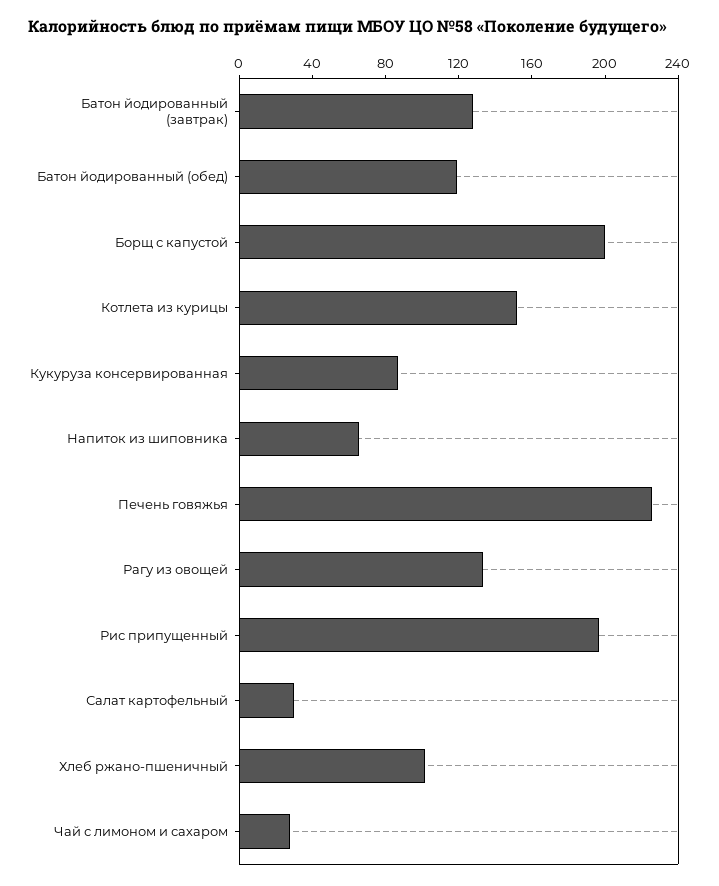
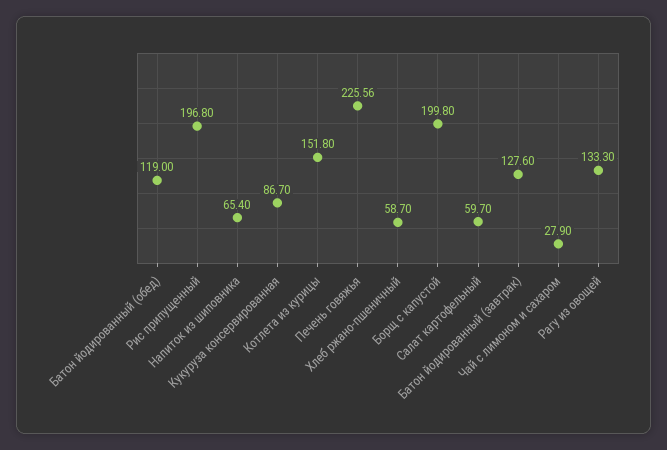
Салат картофельный: 30 -> 59.7
Хлеб ржано-пшеничный: 100 -> 58.7

